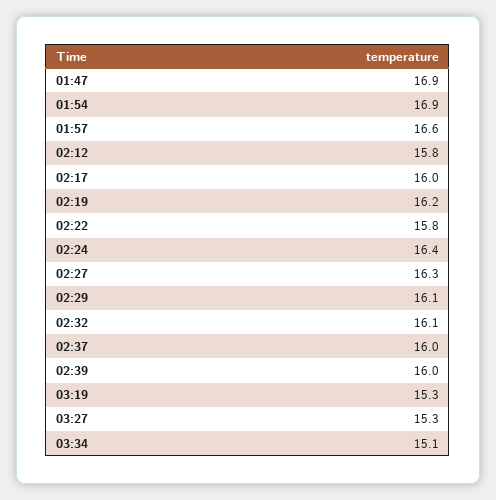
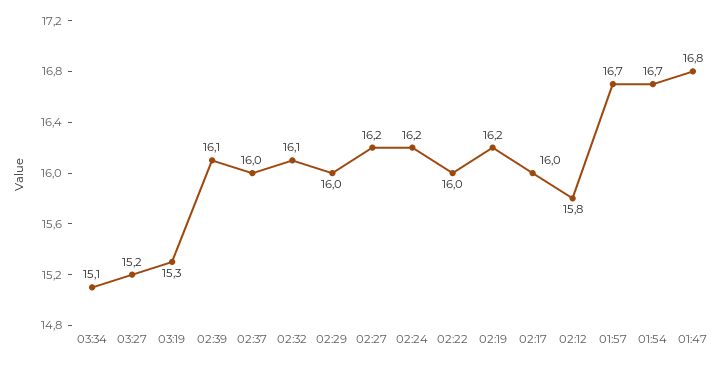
01:47: 16.9 -> 16.8
01:54: 16.9 -> 16.7
01:57: 16.6 -> 16.7
02:22: 15.8 -> 16
02:24: 16.4 -> 16.2
02:27: 16.3 -> 16.2
02:29: 16.1 -> 16
02:39: 16 -> 16.1
03:27: 15.3 -> 15.2

